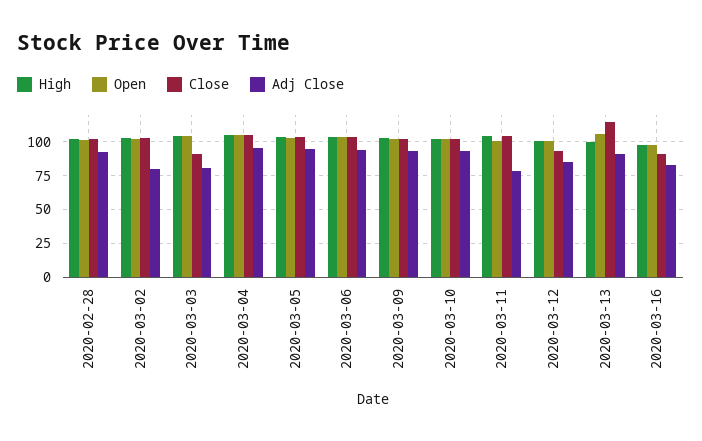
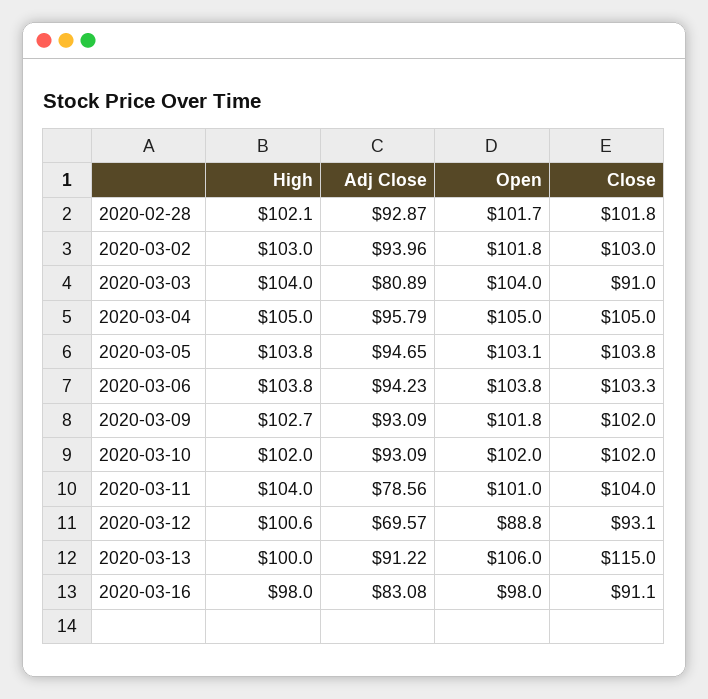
Adj Close, 2020-03-02: 80 -> 93.96
Open, 2020-03-12: 100 -> 88.8
Adj Close, 2020-03-12: 85 -> 69.57

